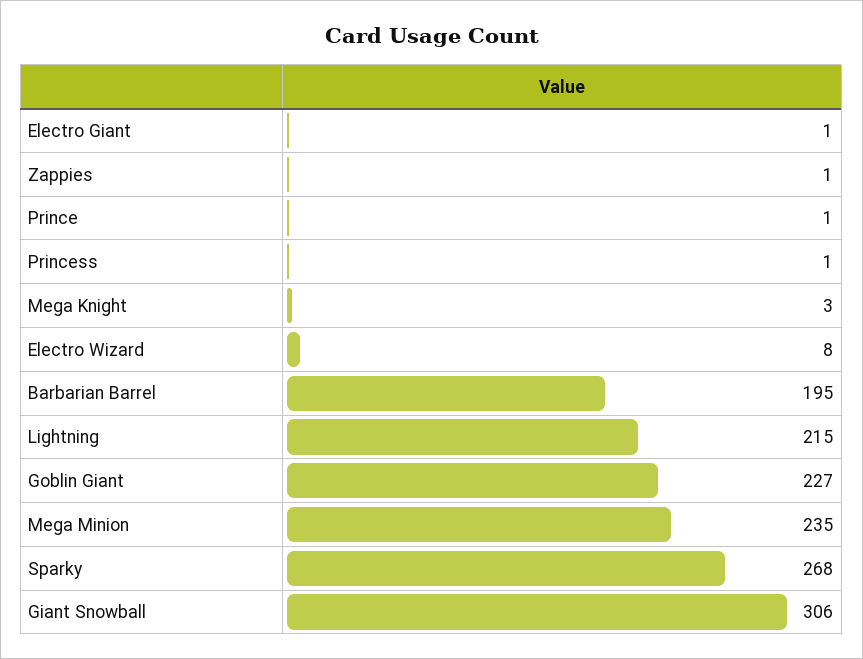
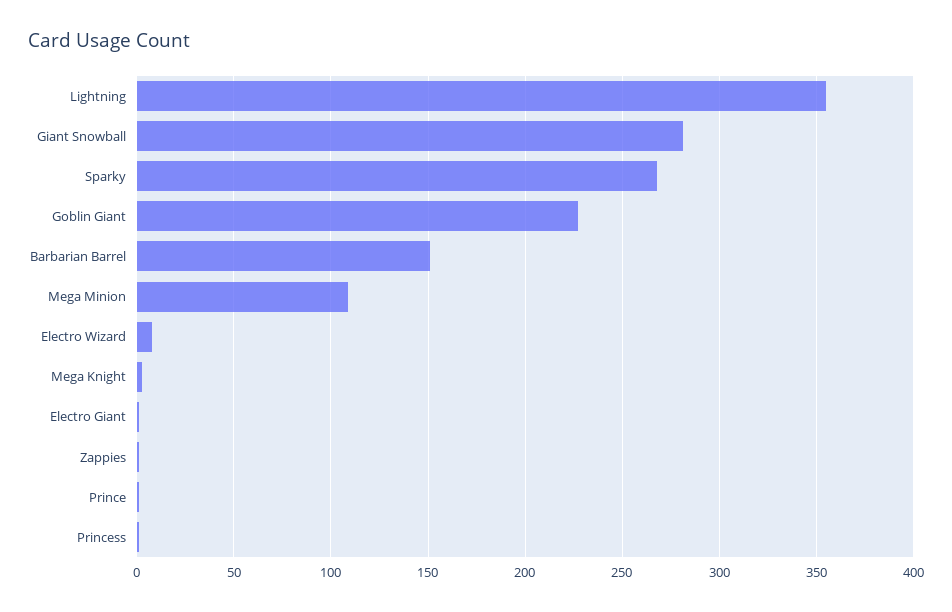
Barbarian Barrel: 195 -> 150
Lightning: 215 -> 355
Mega Minion: 235 -> 110
Giant Snowball: 306 -> 280

